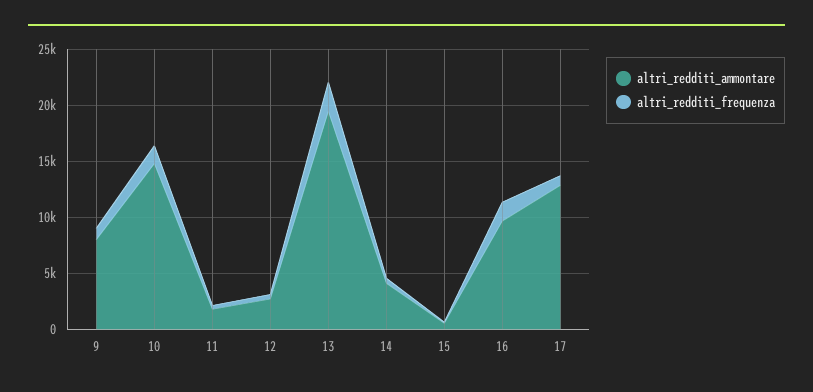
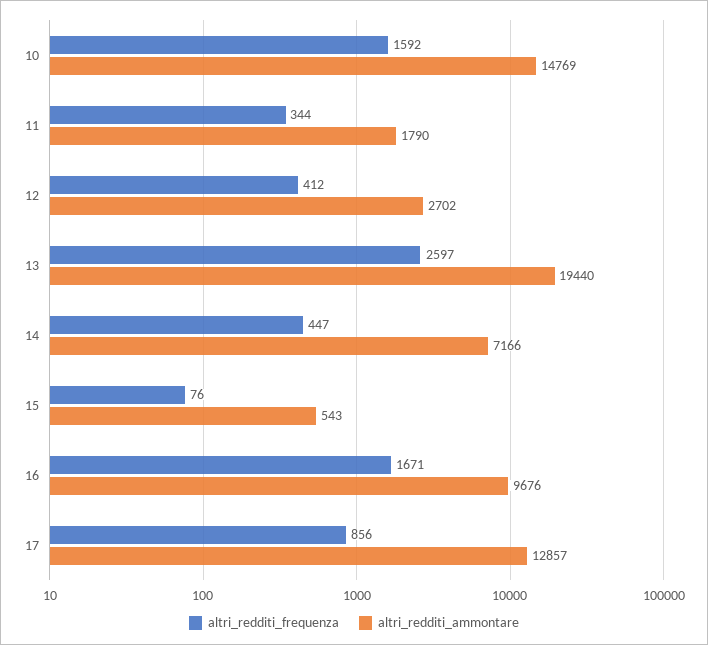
altri_redditi_ammontare, 9: 8000 -> none
altri_redditi_frequenza, 9: 1000 -> none
altri_redditi_ammontare, 14: 4000 -> 7166

